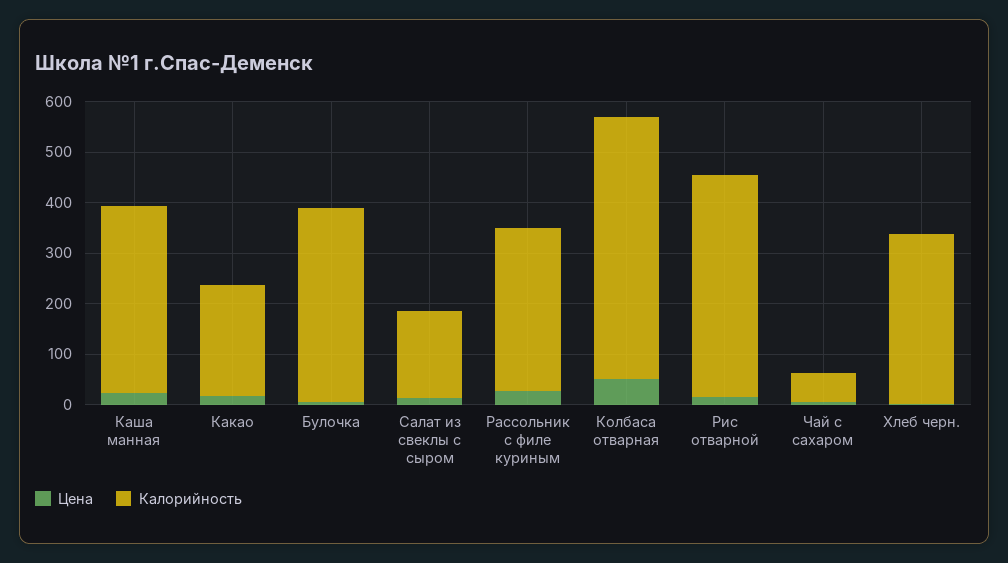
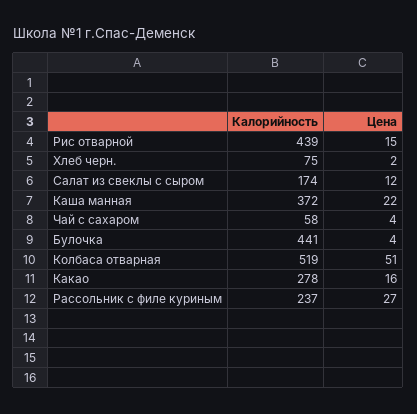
Калорийность, Какао: 220 -> 278
Калорийность, Булочка: 380 -> 441
Калорийность, Рассольник с филе куриным: 320 -> 237
Калорийность, Хлеб черн.: 340 -> 75

